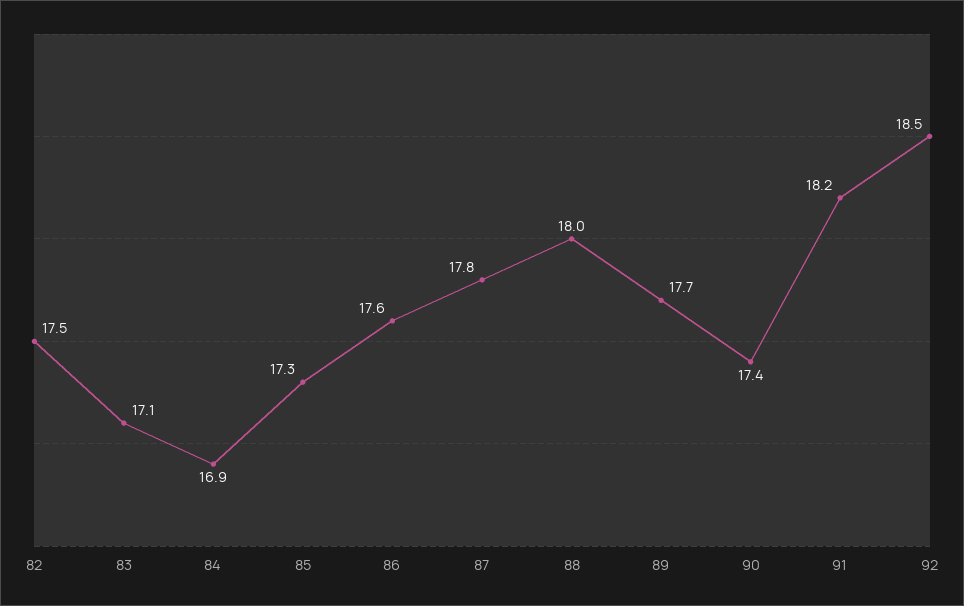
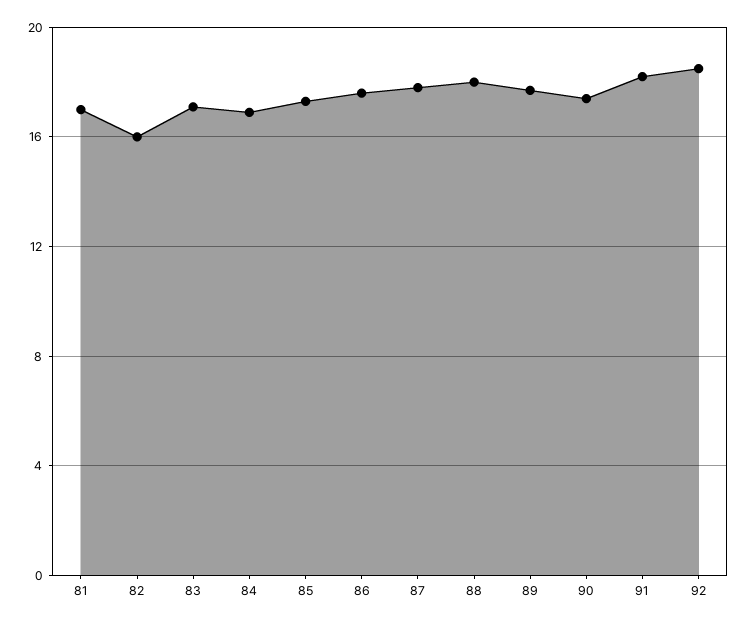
82: 17.5 -> 16
81: none -> 17

